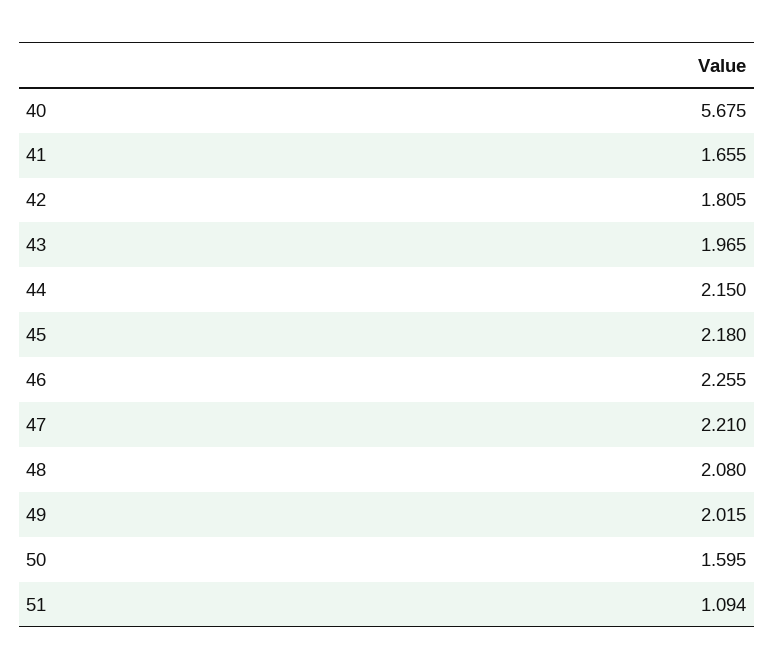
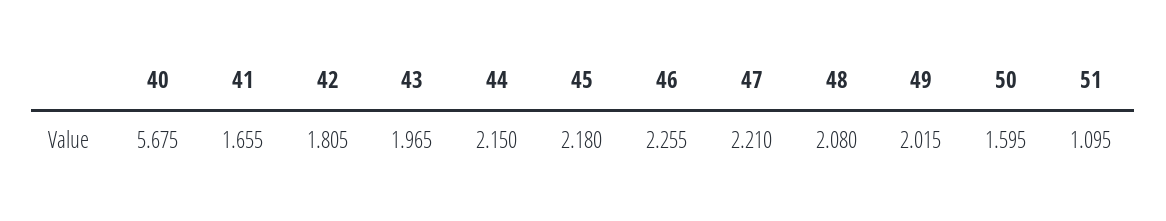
51: 1.094 -> 1.095

